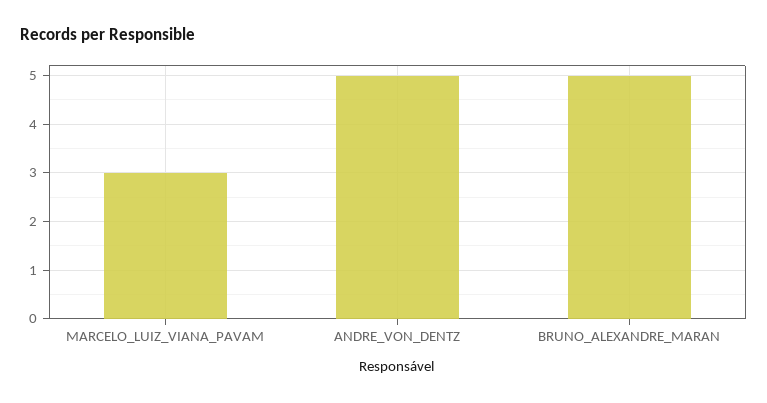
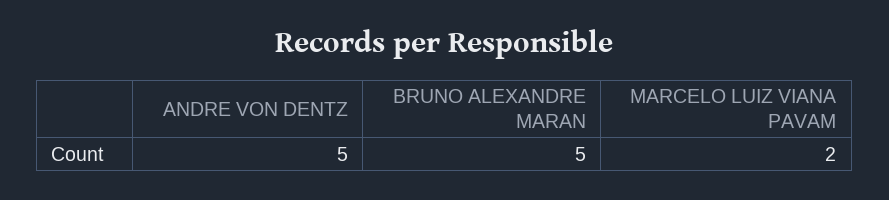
MARCELO_LUIZ_VIANA_PAVAM: 3 -> 2

